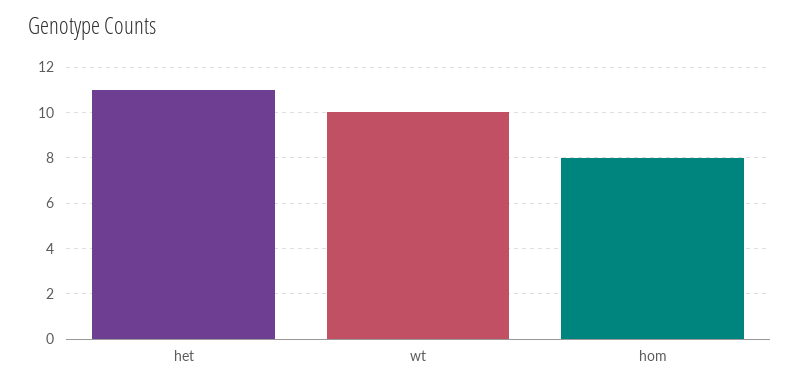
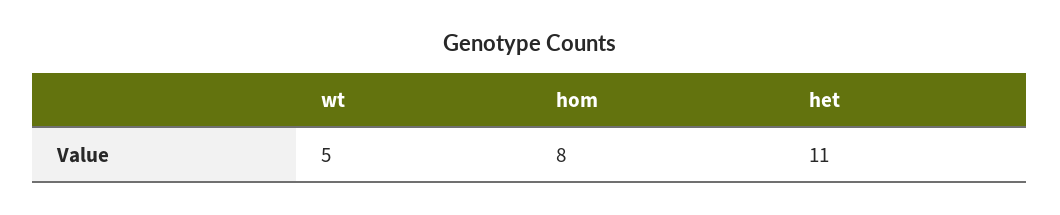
wt: 10 -> 5

